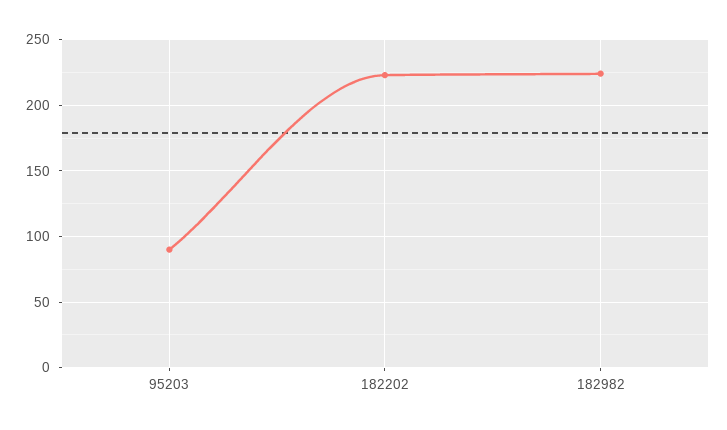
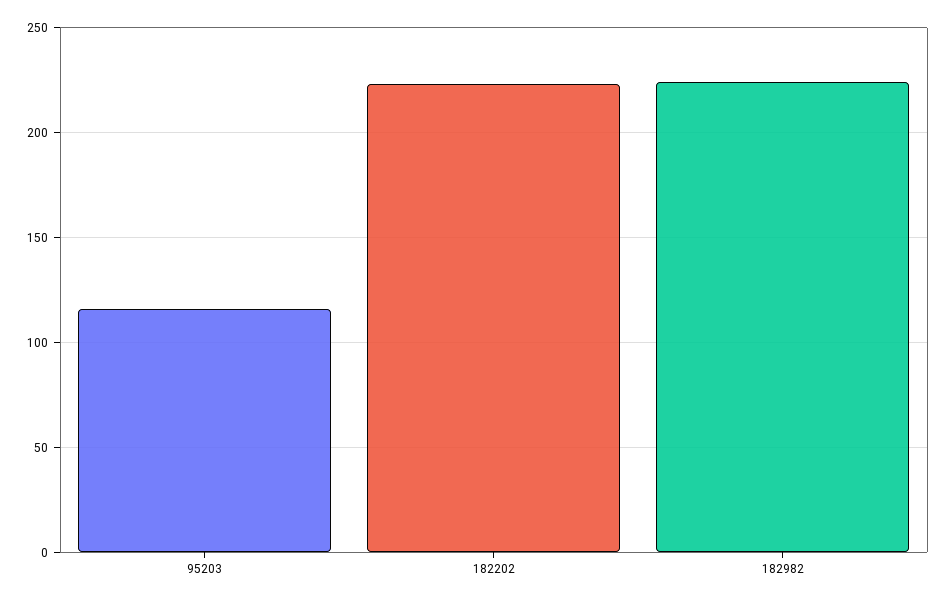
95203: 90 -> 115

